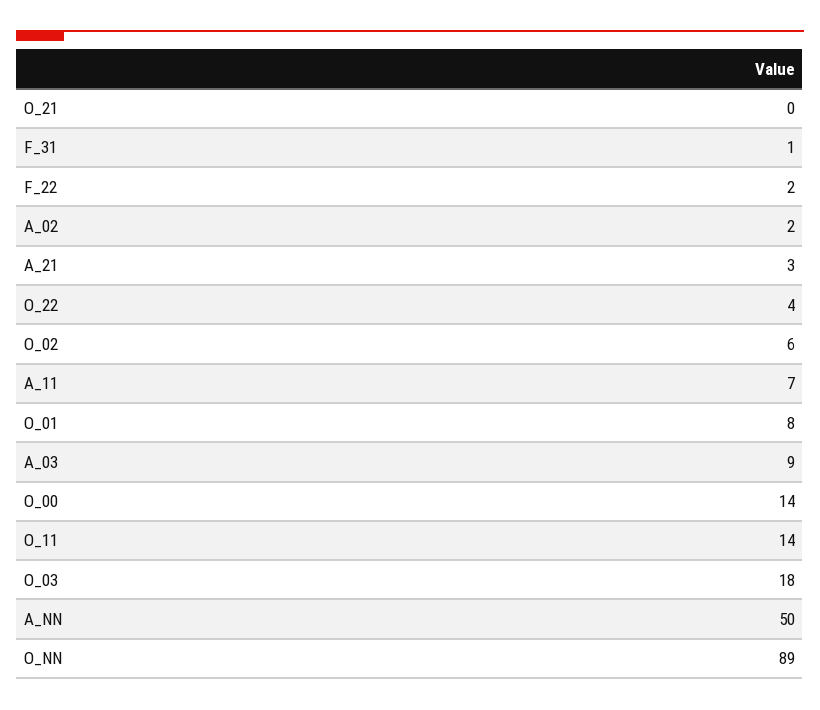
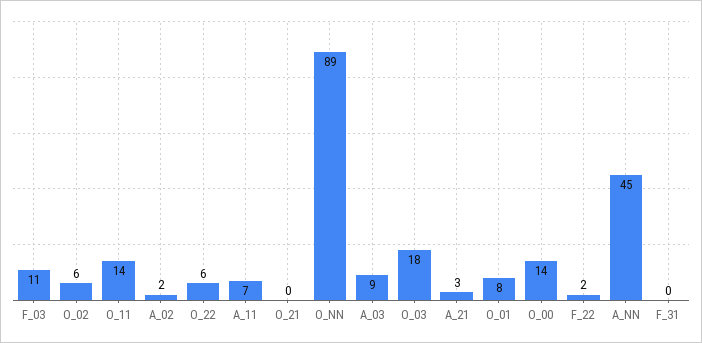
F_31: 1 -> 0
O_22: 4 -> 6
A_NN: 50 -> 45
F_03: none -> 11

